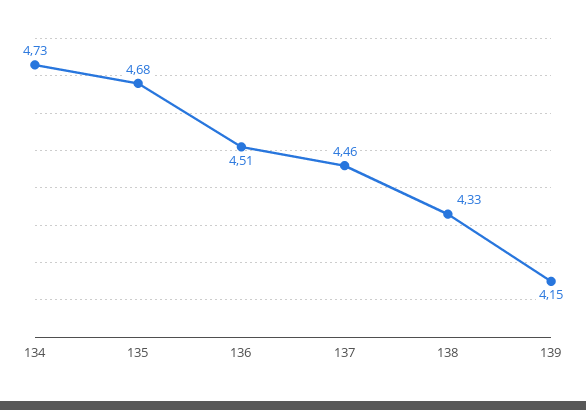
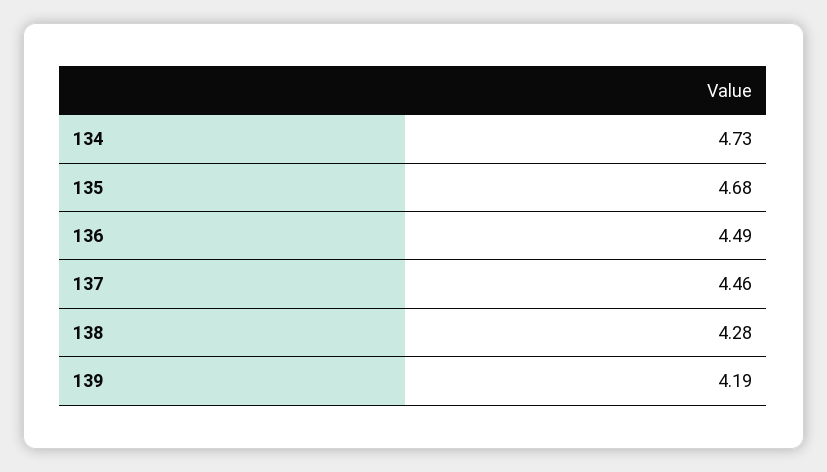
136: 4.51 -> 4.49
138: 4.33 -> 4.28
139: 4.15 -> 4.19

